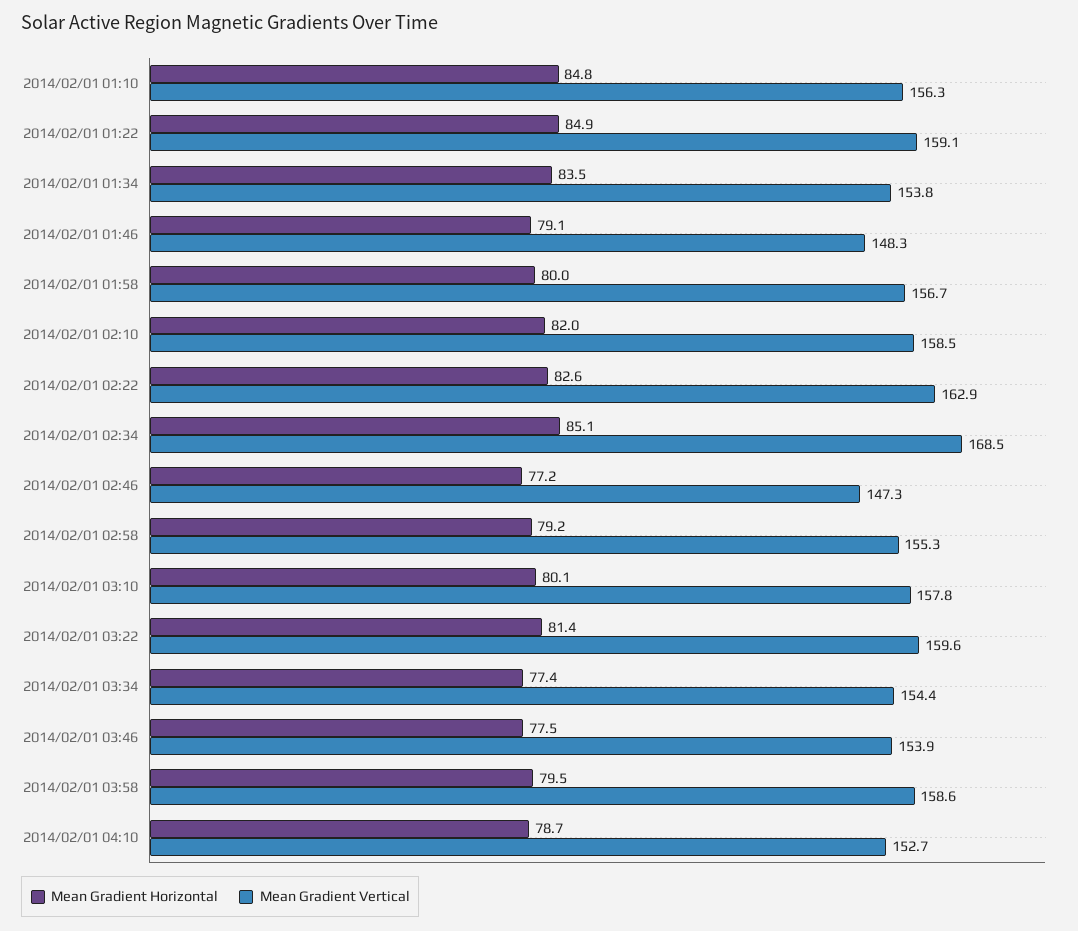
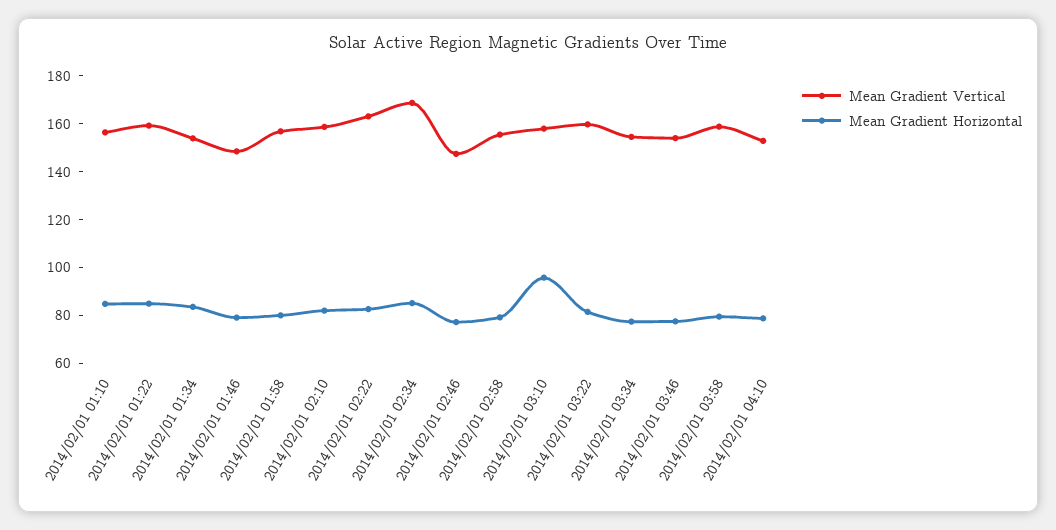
Mean Gradient Horizontal, 2014/02/01 03:10: 80.1 -> 95

